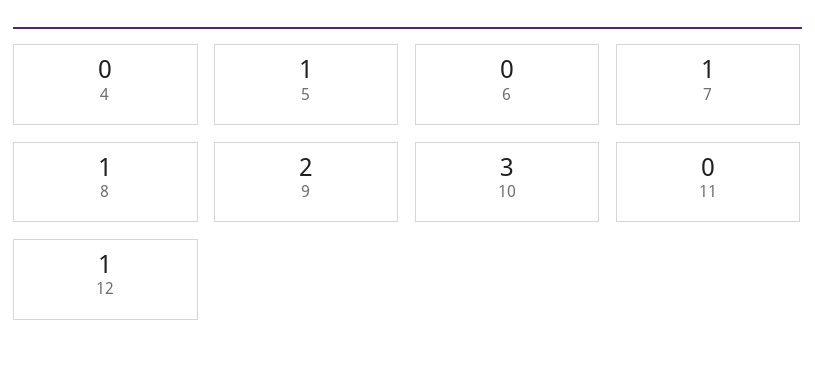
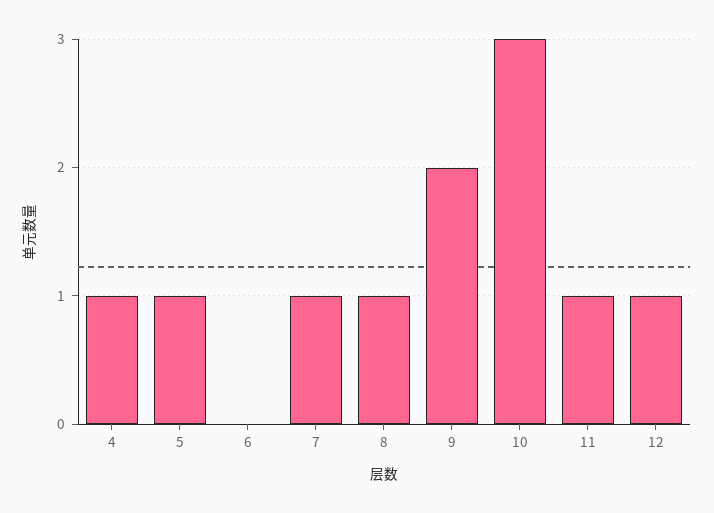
4: 0 -> 1
11: 0 -> 1

